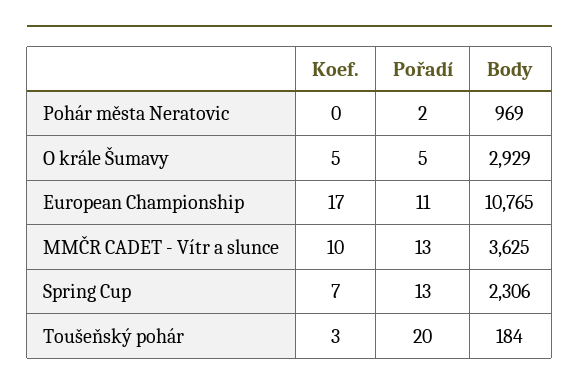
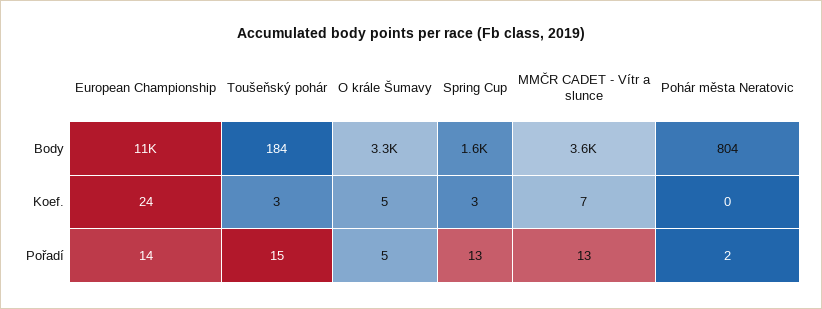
Body, Pohár města Neratovic: 969 -> 804
Body, O krále Šumavy: 2929 -> 3300
Koef., European Championship: 17 -> 24
Pořadí, European Championship: 11 -> 14
Koef., MMČR CADET - Vítr a slunce: 10 -> 7
Koef., Spring Cup: 7 -> 3
Body, Spring Cup: 2306 -> 1600
Pořadí, Toušeňský pohár: 20 -> 15

